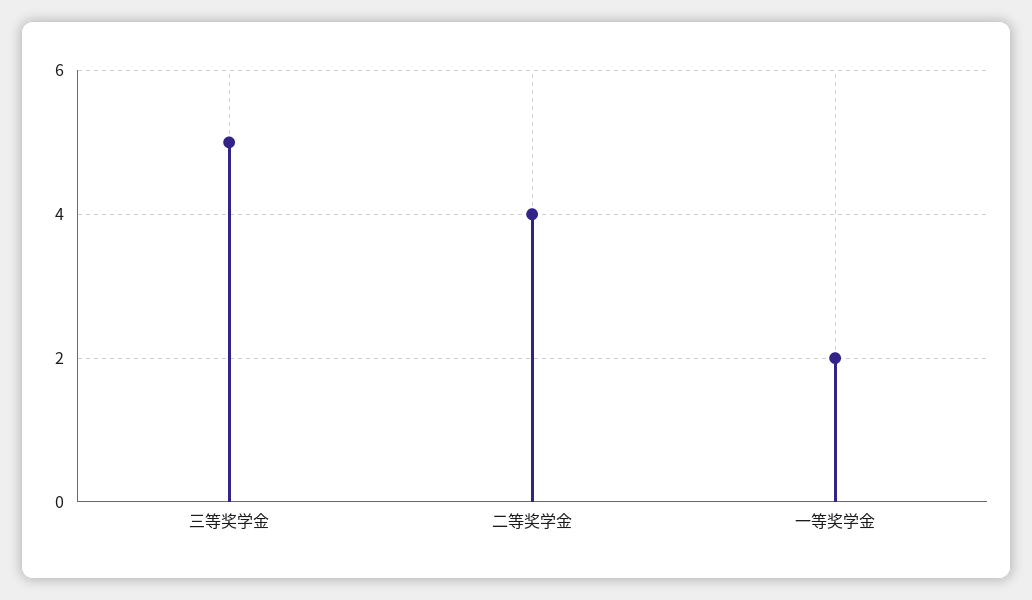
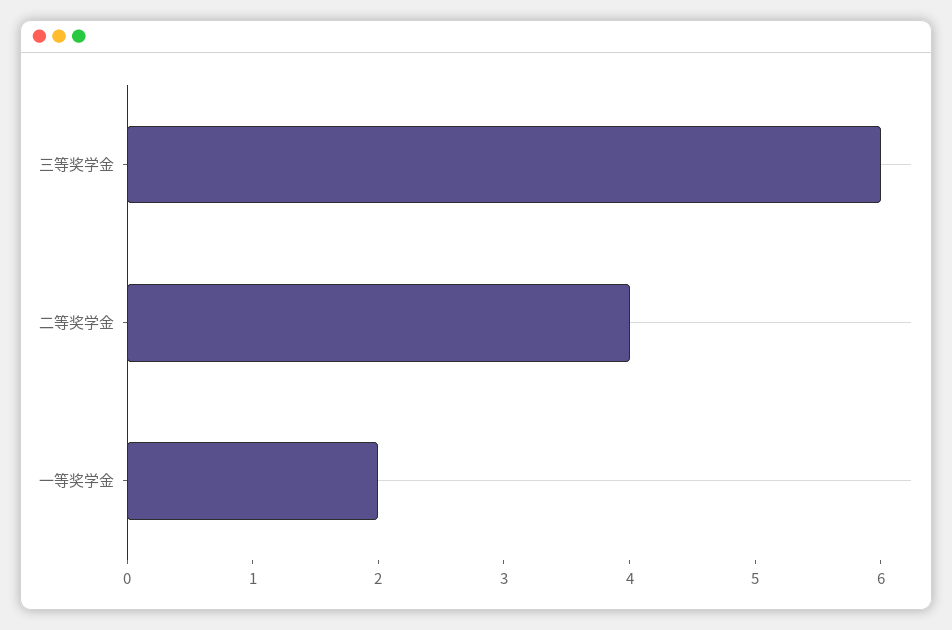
三等奖学金: 5 -> 6

